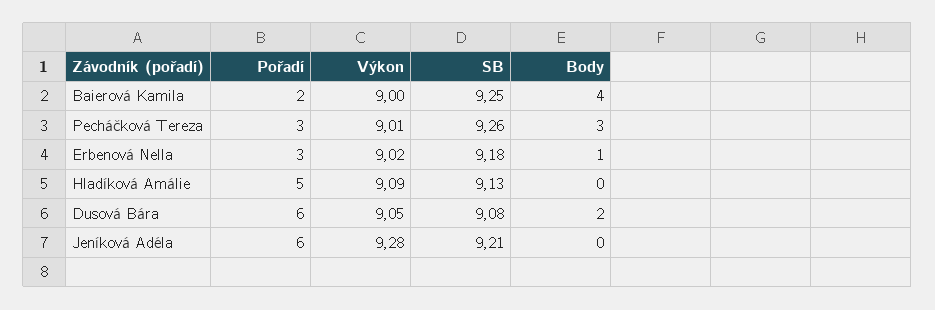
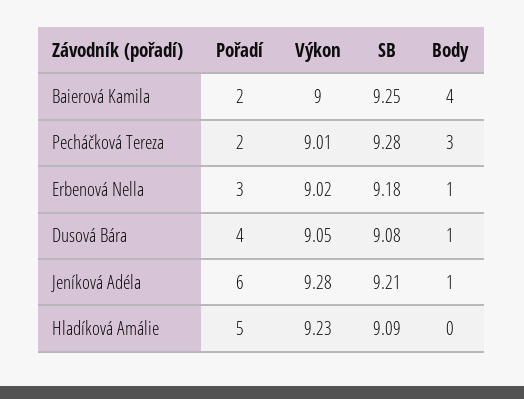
Pořadí, Pecháčková Tereza: 3 -> 2
SB, Pecháčková Tereza: 9.26 -> 9.28
Výkon, Hladíková Amálie: 9.09 -> 9.23
SB, Hladíková Amálie: 9.13 -> 9.09
Pořadí, Dusová Bára: 6 -> 4
Body, Dusová Bára: 2 -> 1
Body, Jeníková Adéla: 0 -> 1

